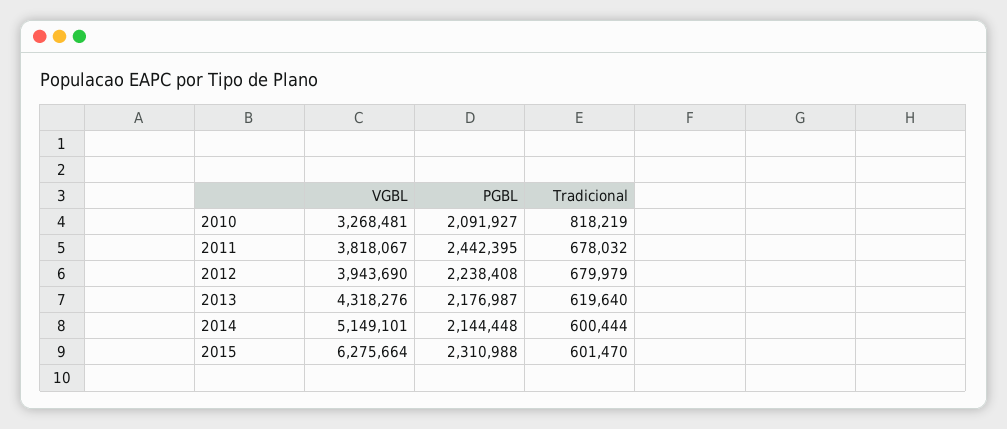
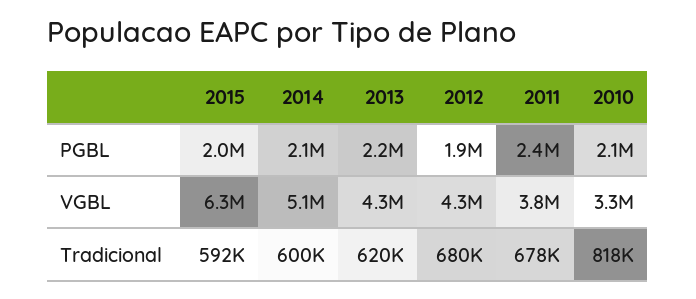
VGBL, 2012: 3943690 -> 4300000
PGBL, 2012: 2238408 -> 1900000
PGBL, 2015: 2310988 -> 2000000
Tradicional, 2015: 601470 -> 592000

